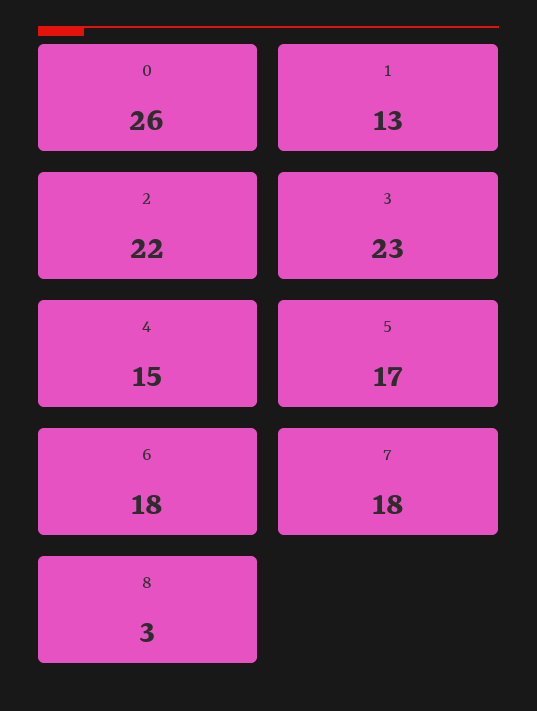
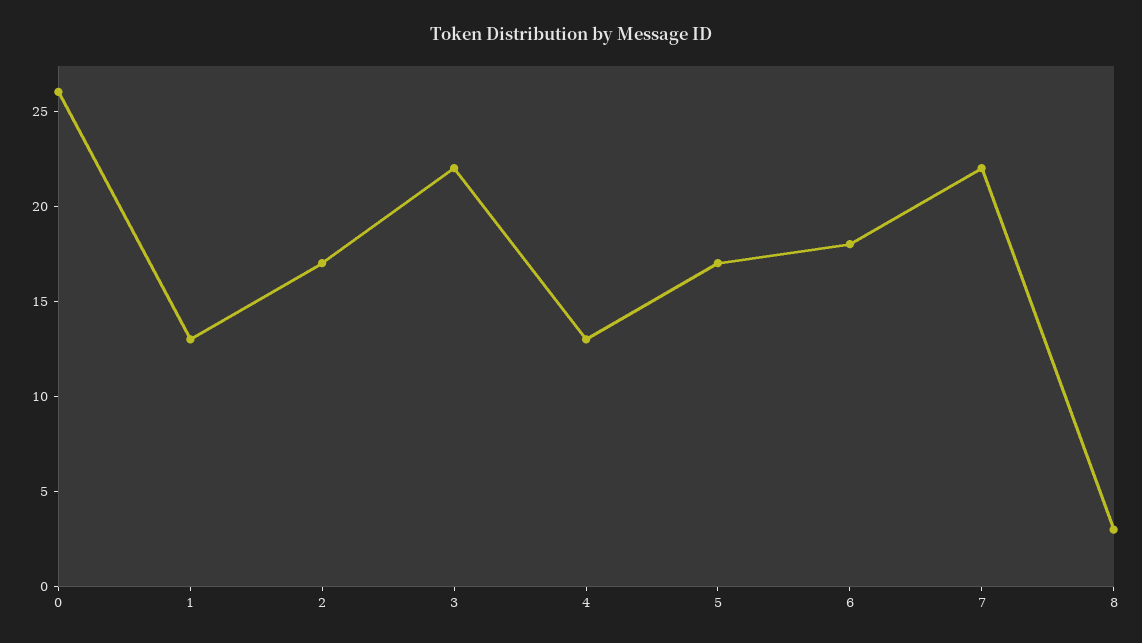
2: 22 -> 17
3: 23 -> 22
4: 15 -> 13
7: 18 -> 22

